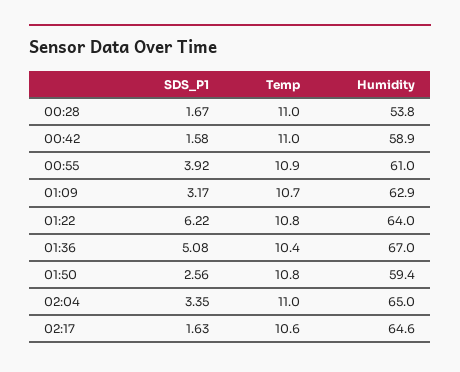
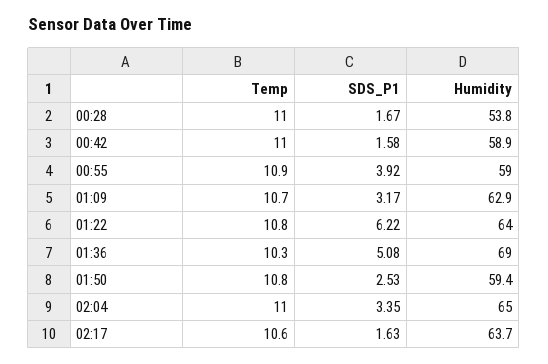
Humidity, 00:55: 61 -> 59
Temp, 01:36: 10.4 -> 10.3
Humidity, 01:36: 67 -> 69
SDS_P1, 01:50: 2.56 -> 2.53
Humidity, 02:17: 64.6 -> 63.7

